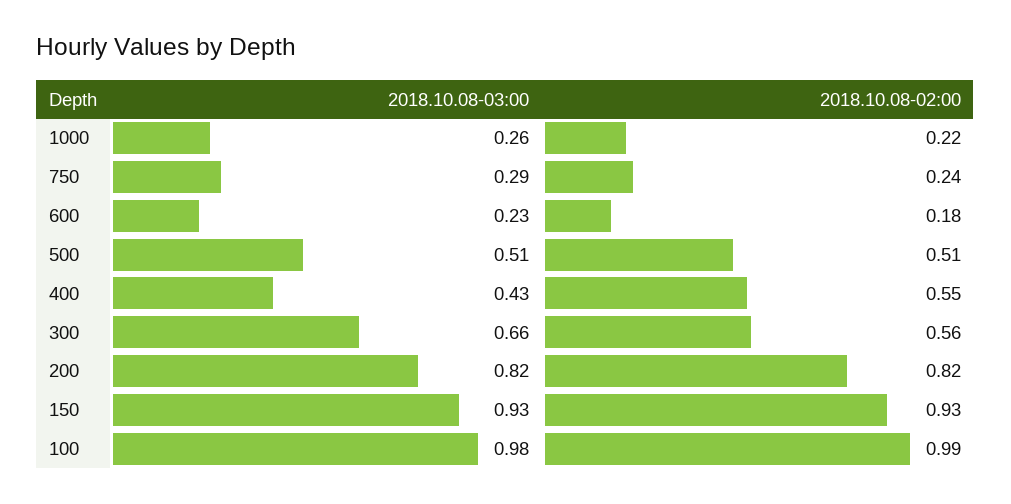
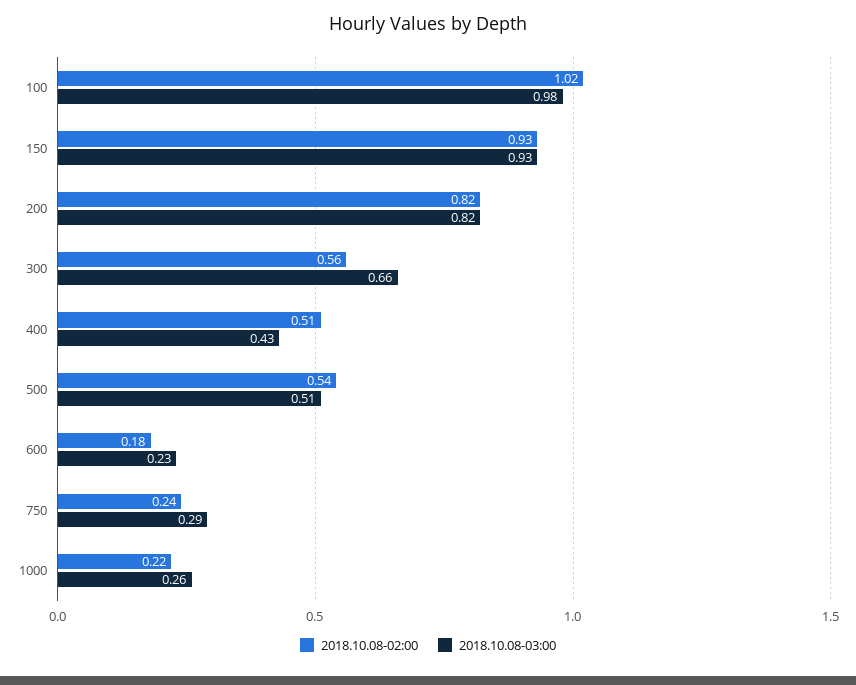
2018.10.08-02:00, 500: 0.51 -> 0.54
2018.10.08-02:00, 400: 0.55 -> 0.51
2018.10.08-02:00, 100: 0.99 -> 1.02

